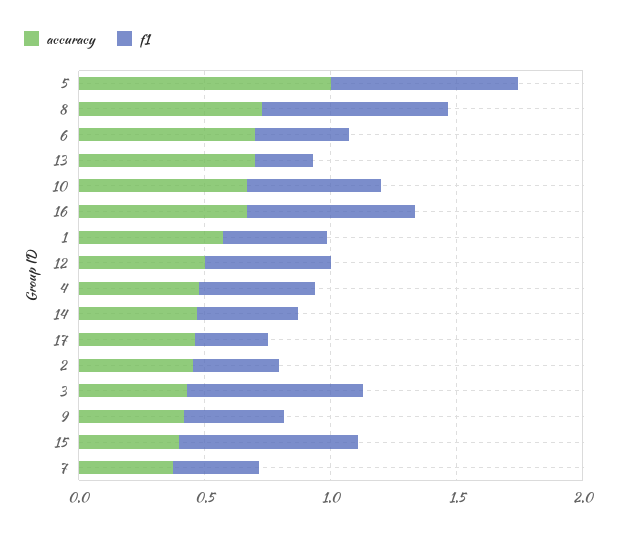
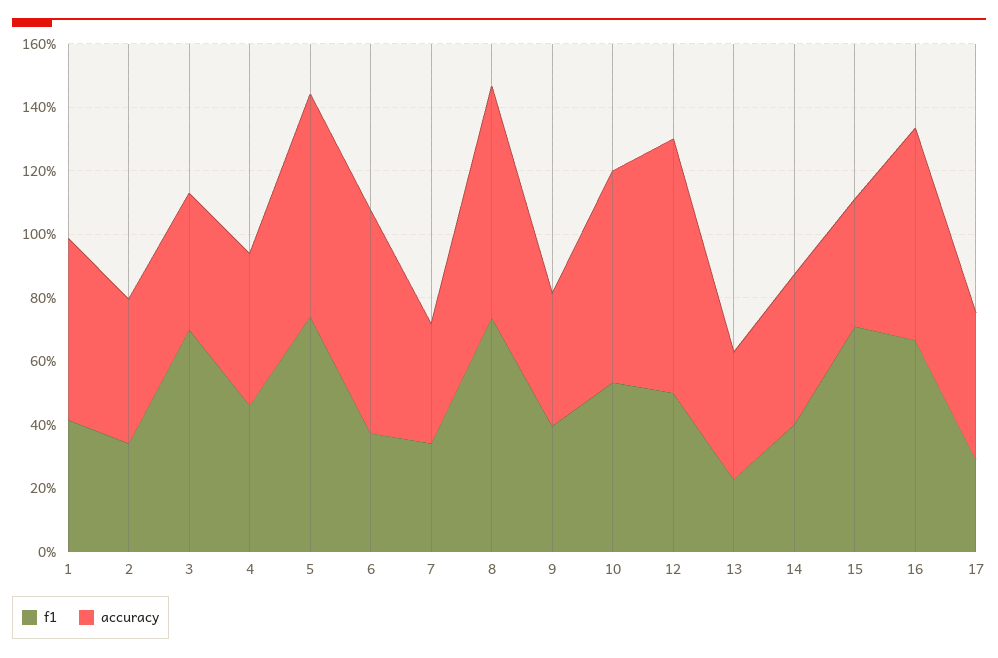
accuracy, 5: 1 -> 0.7
accuracy, 13: 0.7 -> 0.4
accuracy, 12: 0.5 -> 0.8

